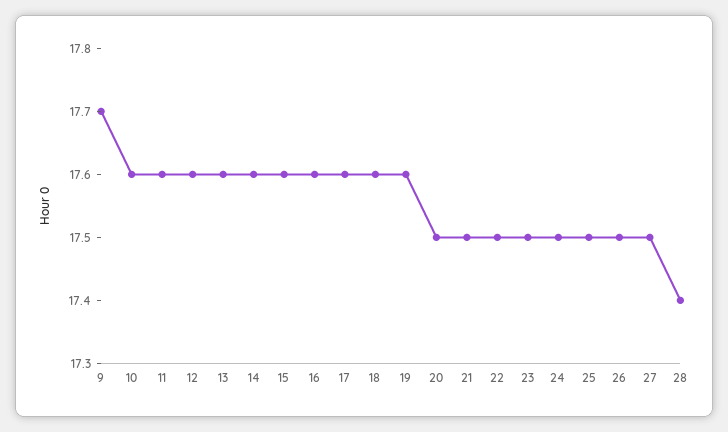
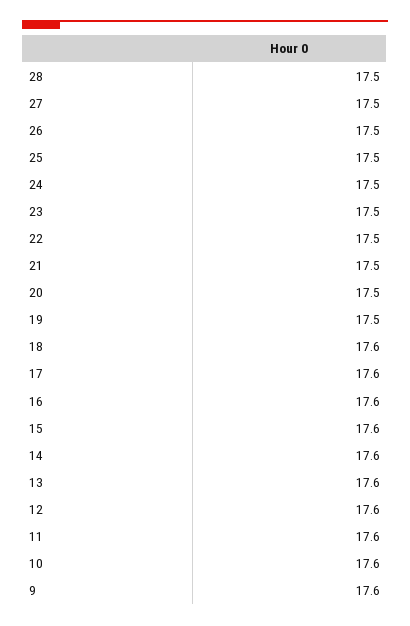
9: 17.7 -> 17.6
19: 17.6 -> 17.5
28: 17.4 -> 17.5

